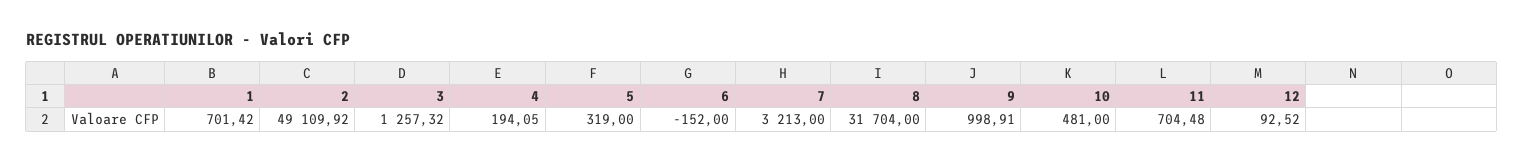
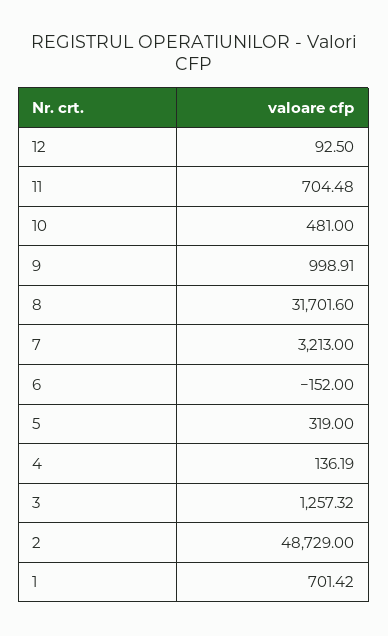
2: 49109.92 -> 48729
4: 194.05 -> 136.19
8: 31704 -> 31701.6
12: 92.52 -> 92.5

